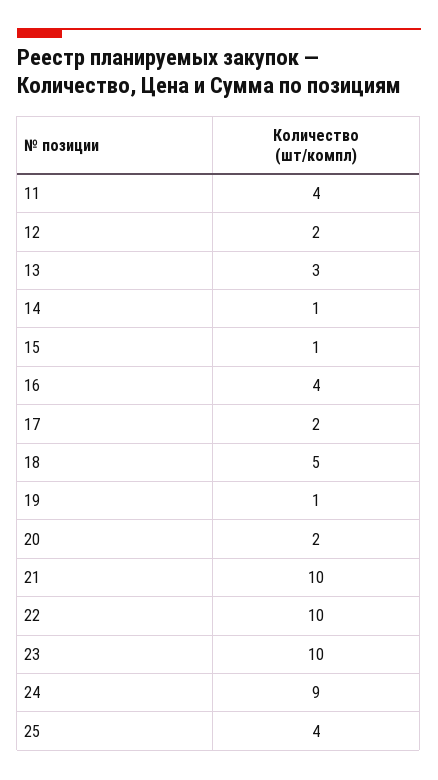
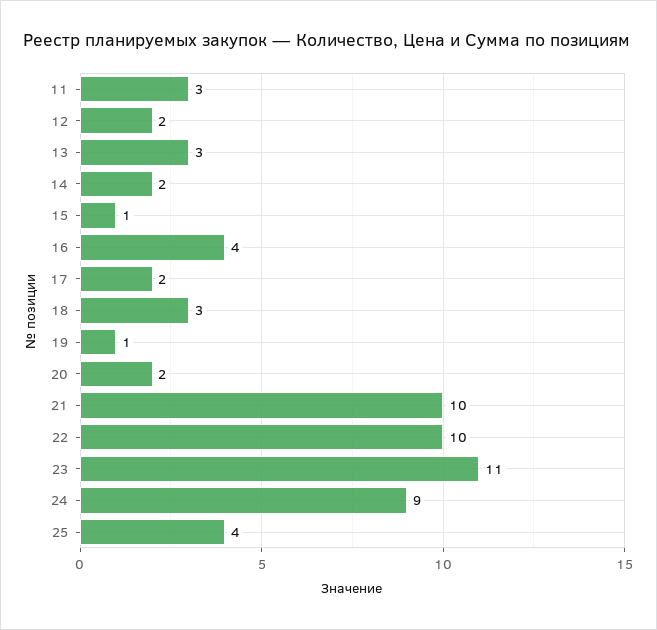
11: 4 -> 3
14: 1 -> 2
18: 5 -> 3
23: 10 -> 11

